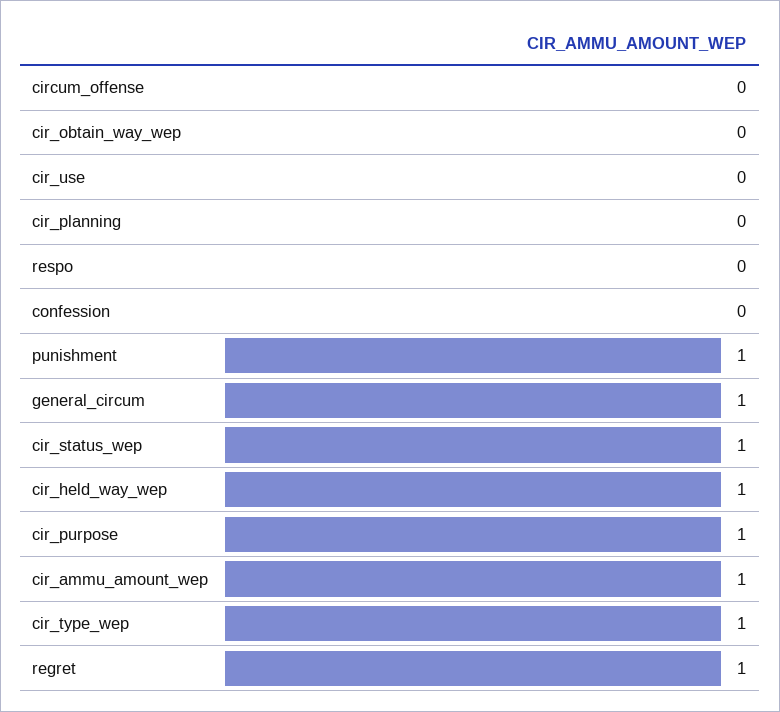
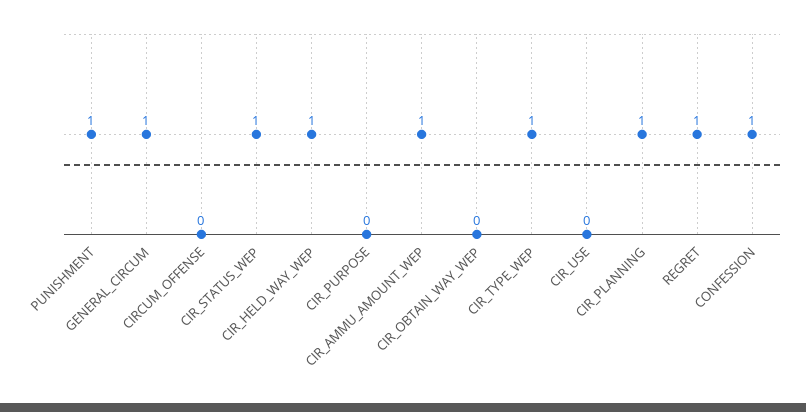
cir_planning: 0 -> 1
respo: 0 -> none
confession: 0 -> 1
cir_purpose: 1 -> 0

